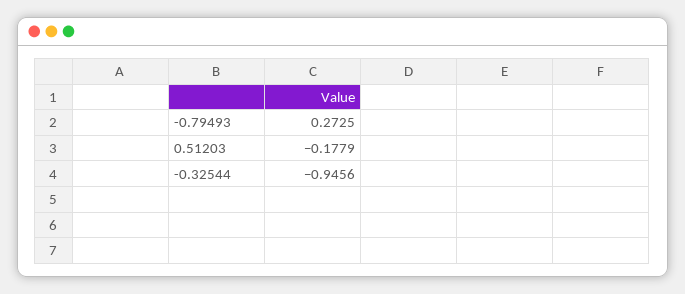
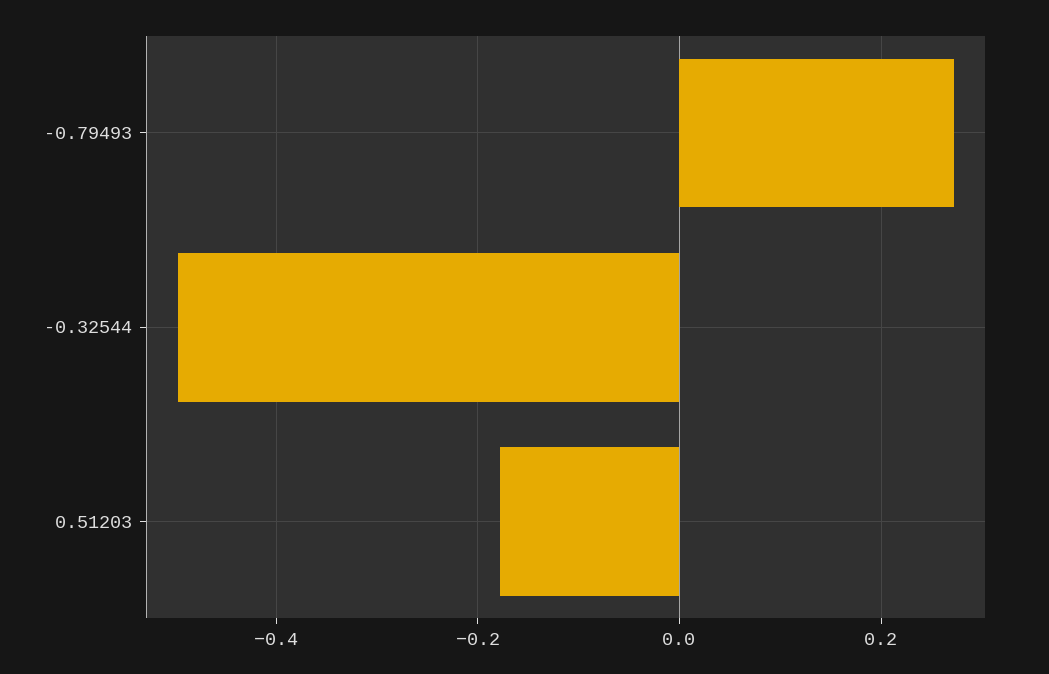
-0.32544: -0.9456 -> -0.5

